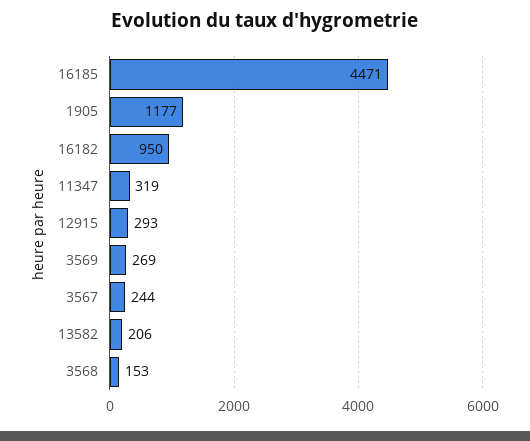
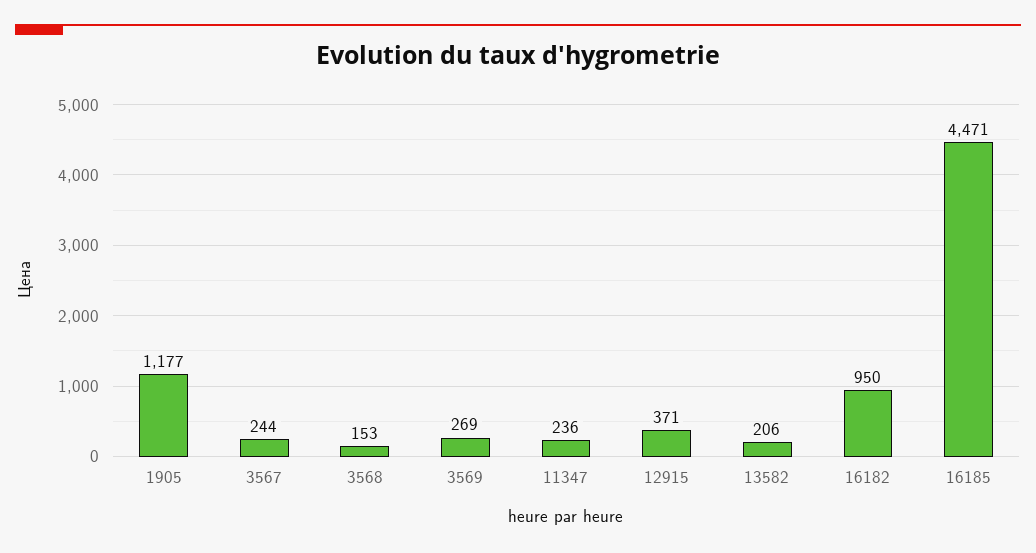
11347: 319 -> 236
12915: 293 -> 371

